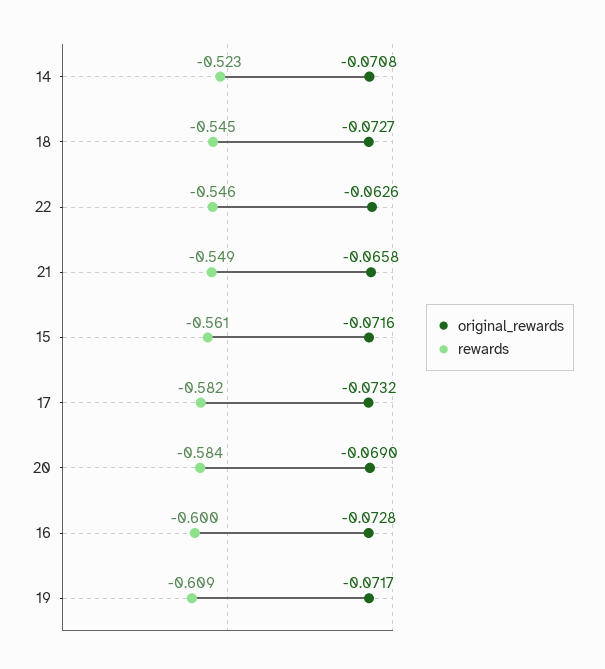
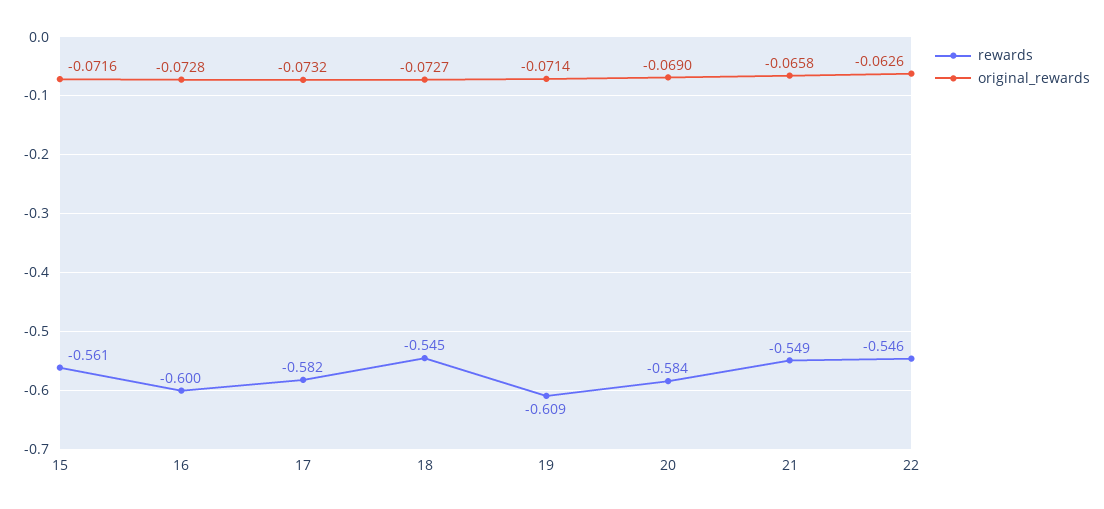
original_rewards, 14: -0.0708 -> none
rewards, 14: -0.523 -> none
original_rewards, 19: -0.0717 -> -0.0714

